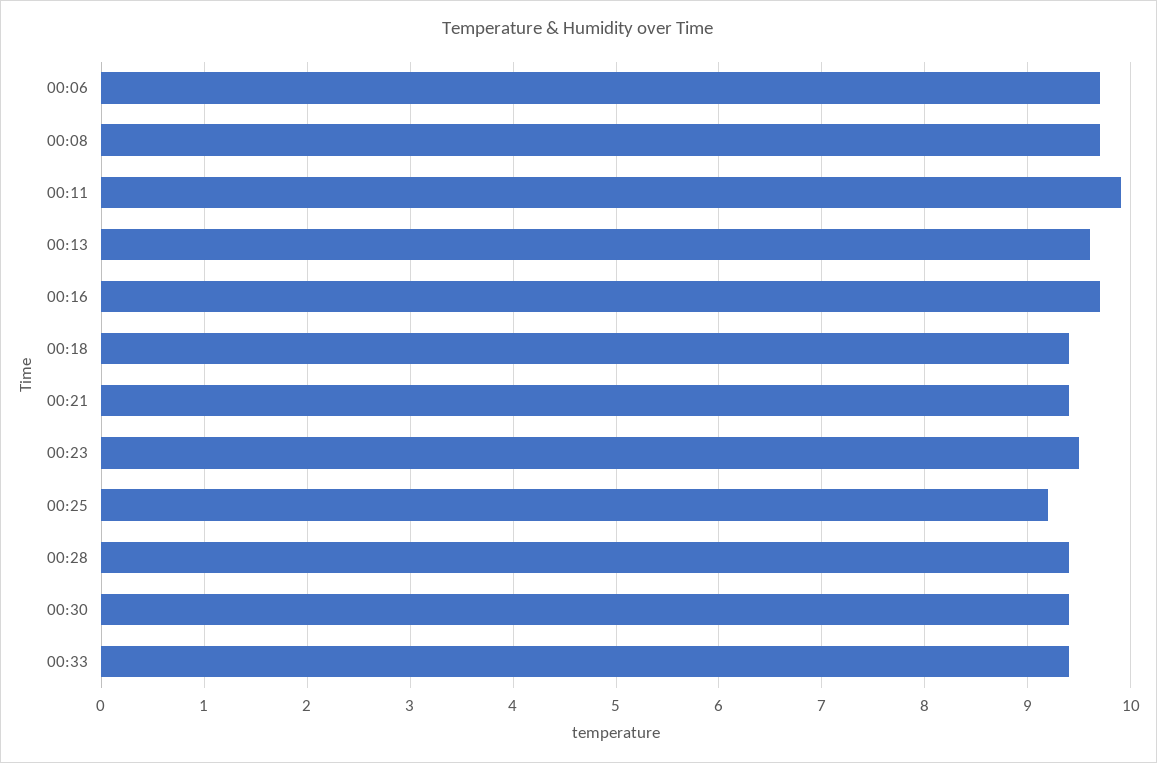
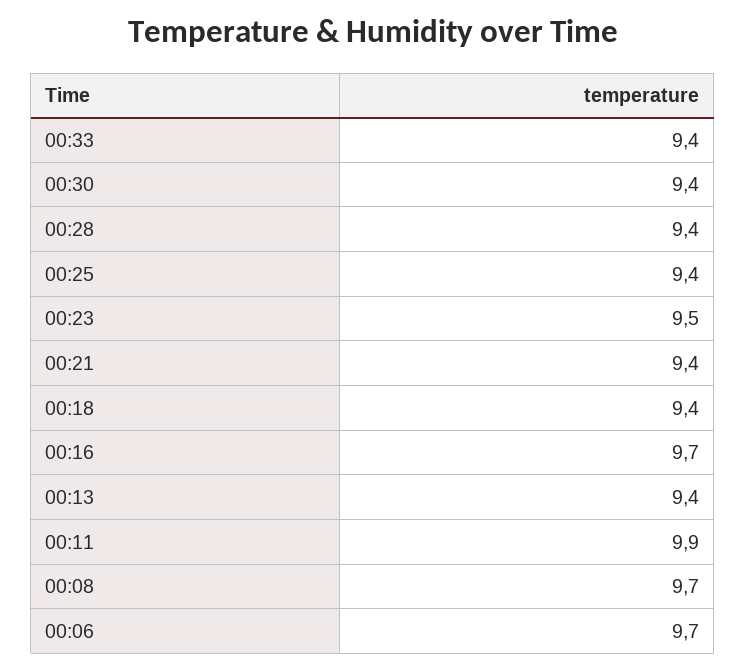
00:13: 9.6 -> 9.4
00:25: 9.2 -> 9.4

